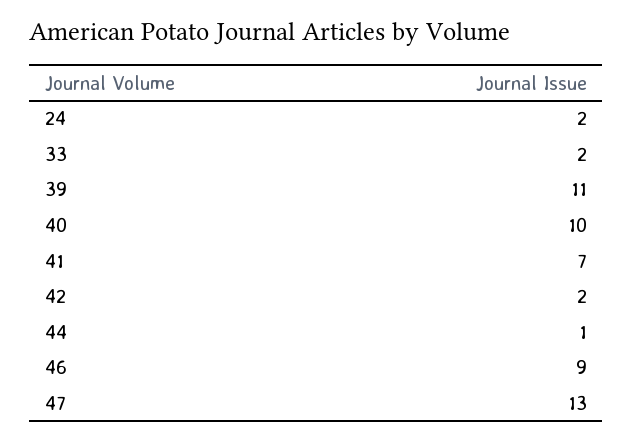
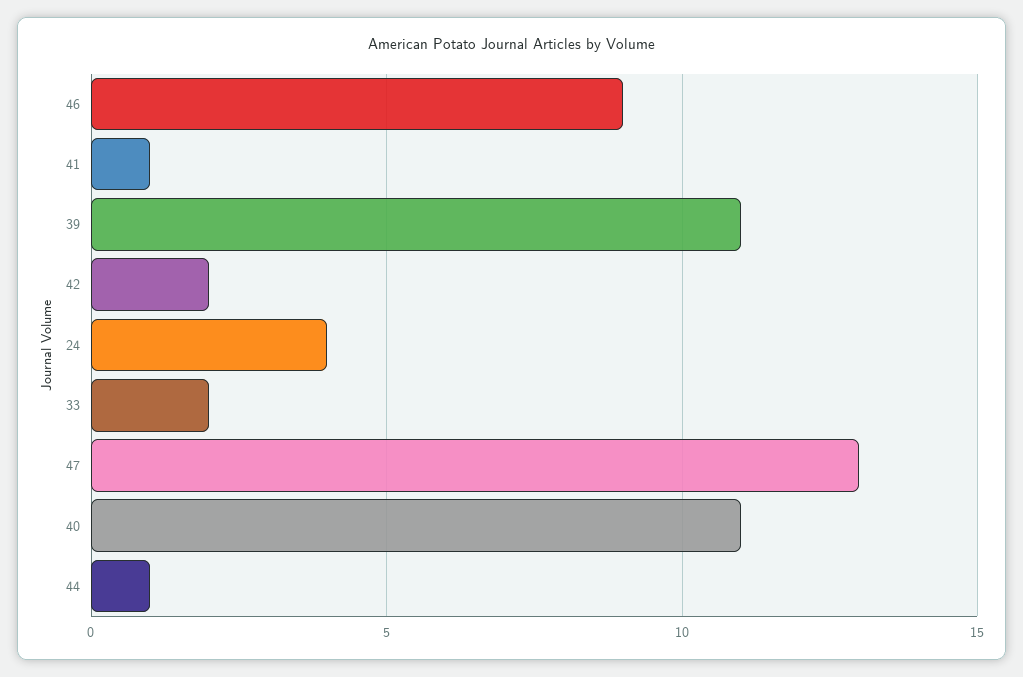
24: 2 -> 4
40: 10 -> 11
41: 7 -> 1

